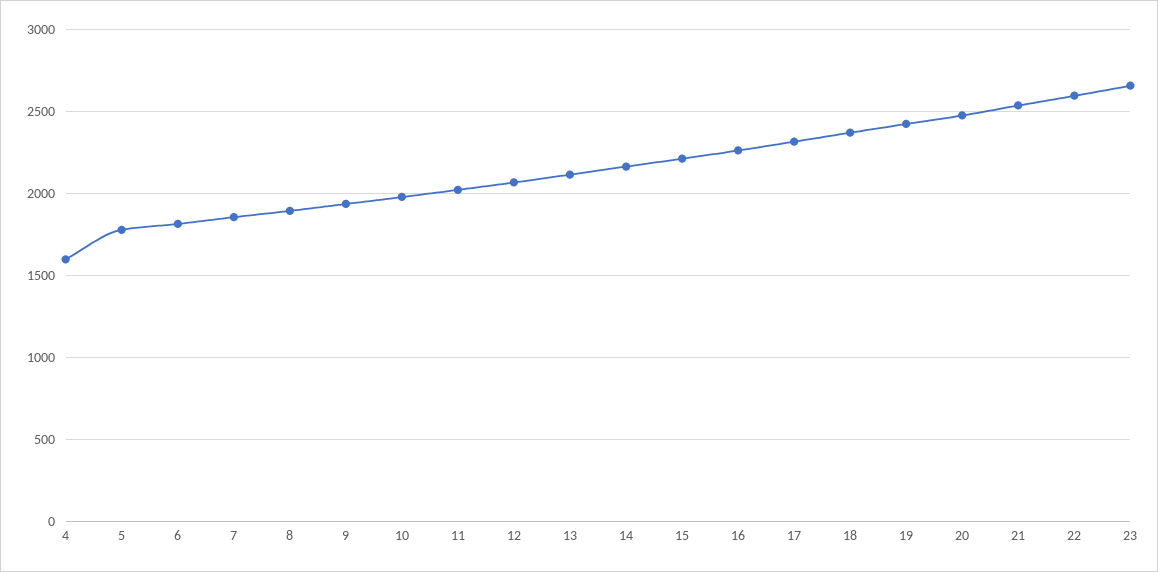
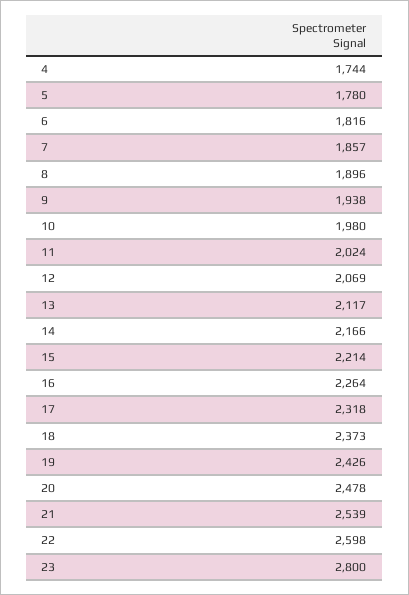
4: 1600 -> 1744
23: 2650 -> 2800

